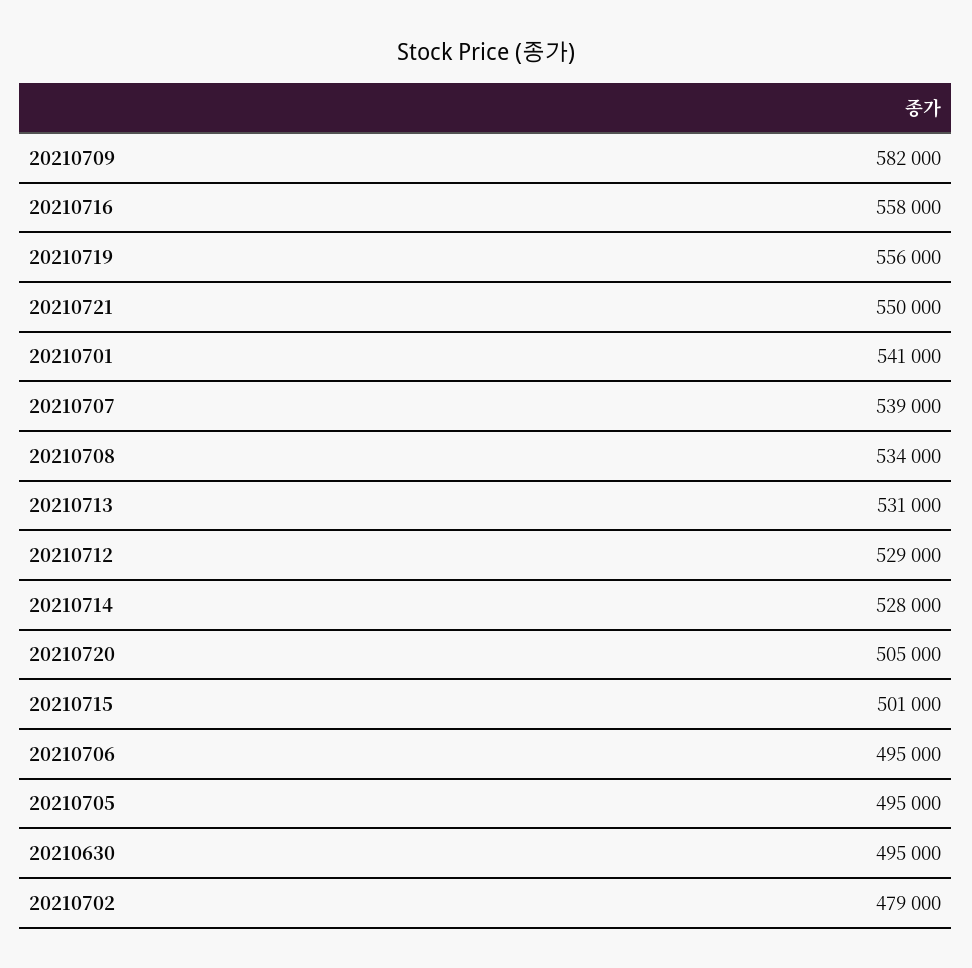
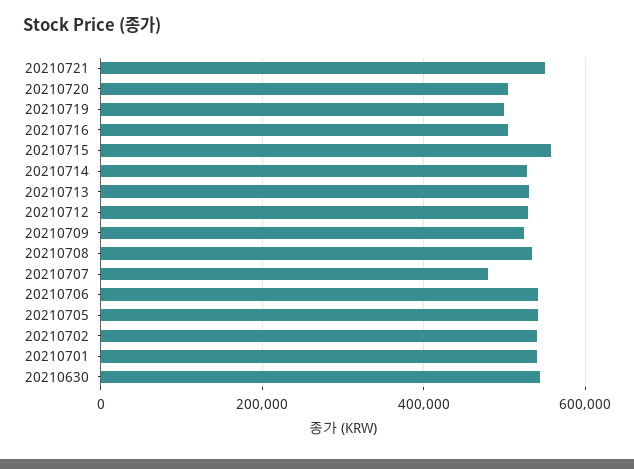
20210709: 582000 -> 520000
20210716: 558000 -> 500000
20210719: 556000 -> 500000
20210707: 539000 -> 480000
20210715: 501000 -> 560000
20210706: 495000 -> 540000
20210705: 495000 -> 540000
20210630: 495000 -> 540000
20210702: 479000 -> 540000

